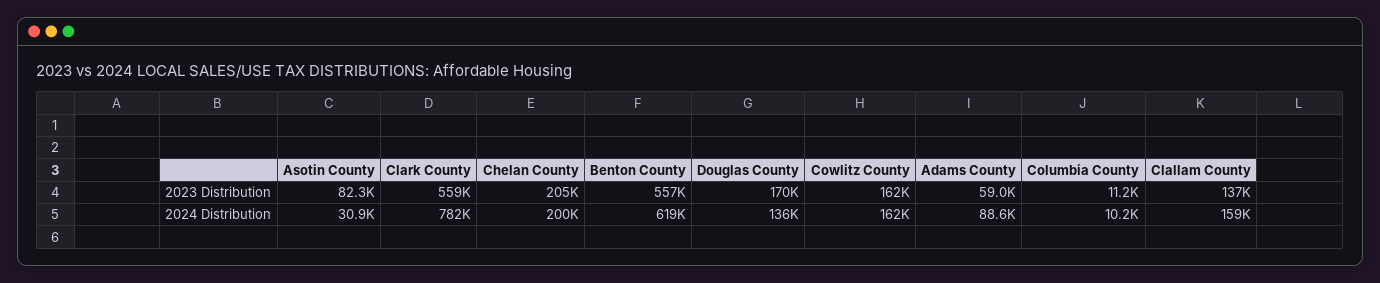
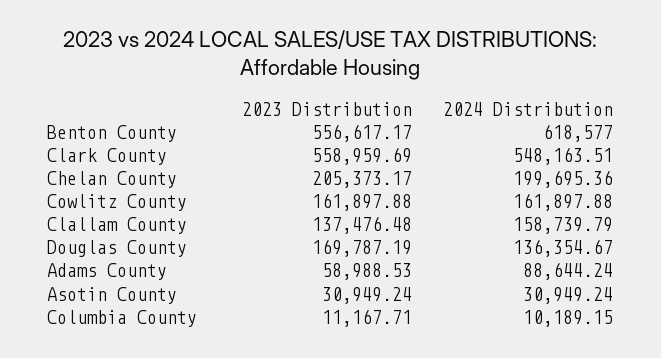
Asotin County, 2023 Distribution: 82300 -> 30949.24
Clark County, 2024 Distribution: 782000 -> 548163.51

